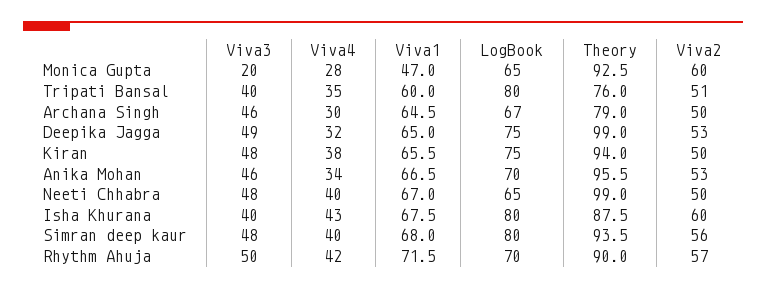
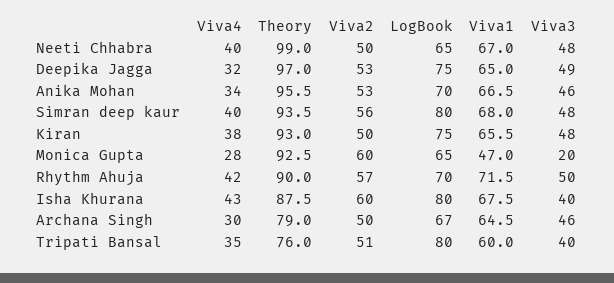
Theory, Deepika Jagga: 99 -> 97
Theory, Kiran: 94 -> 93

